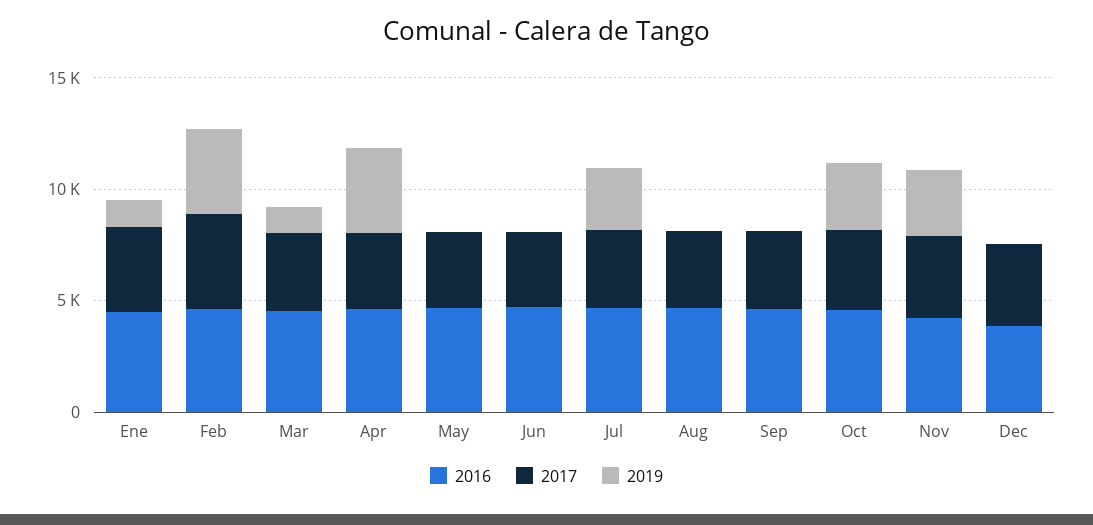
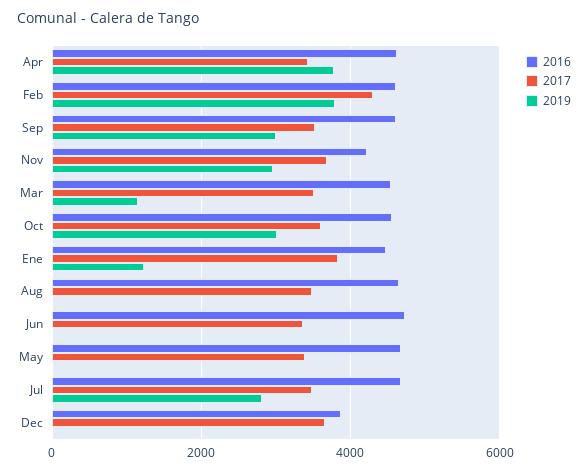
2019, Sep: 0 -> 3000

